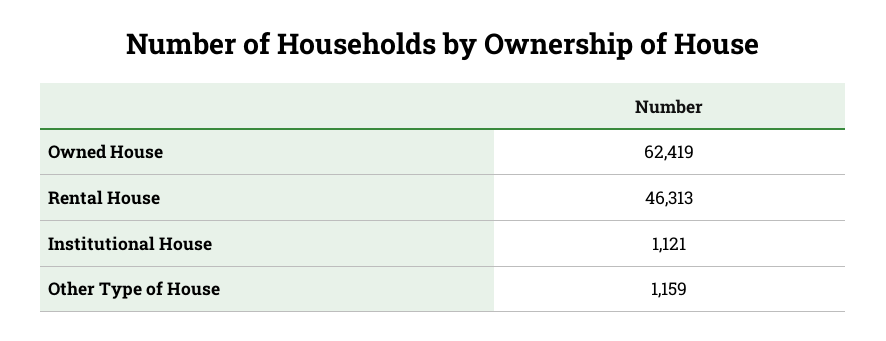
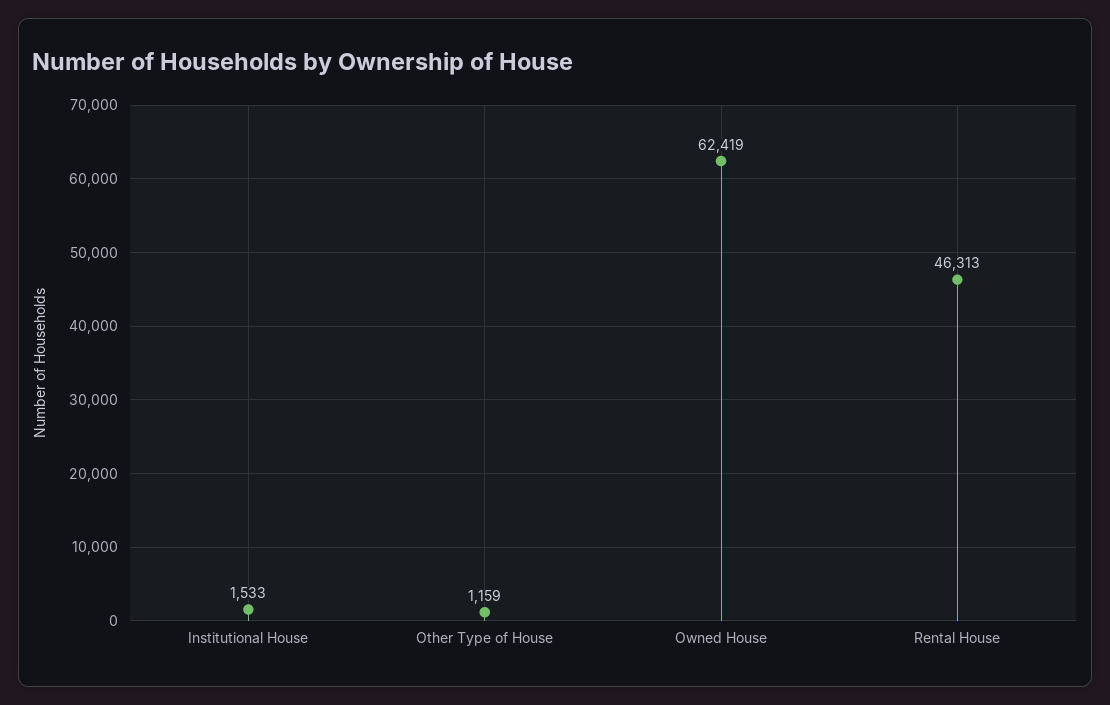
Institutional House: 1121 -> 1533

